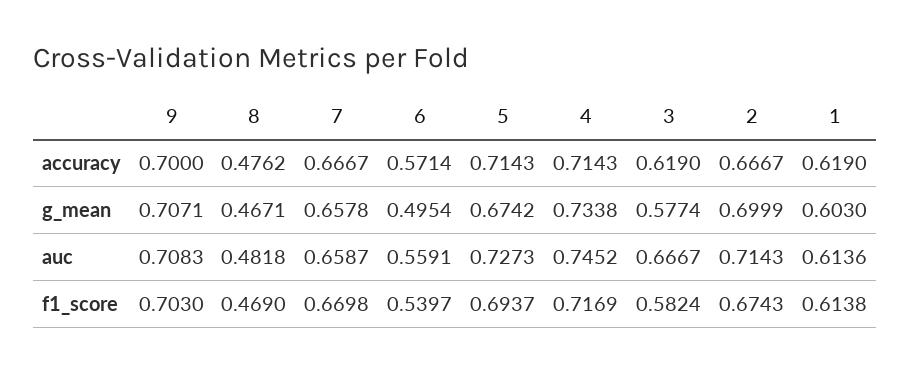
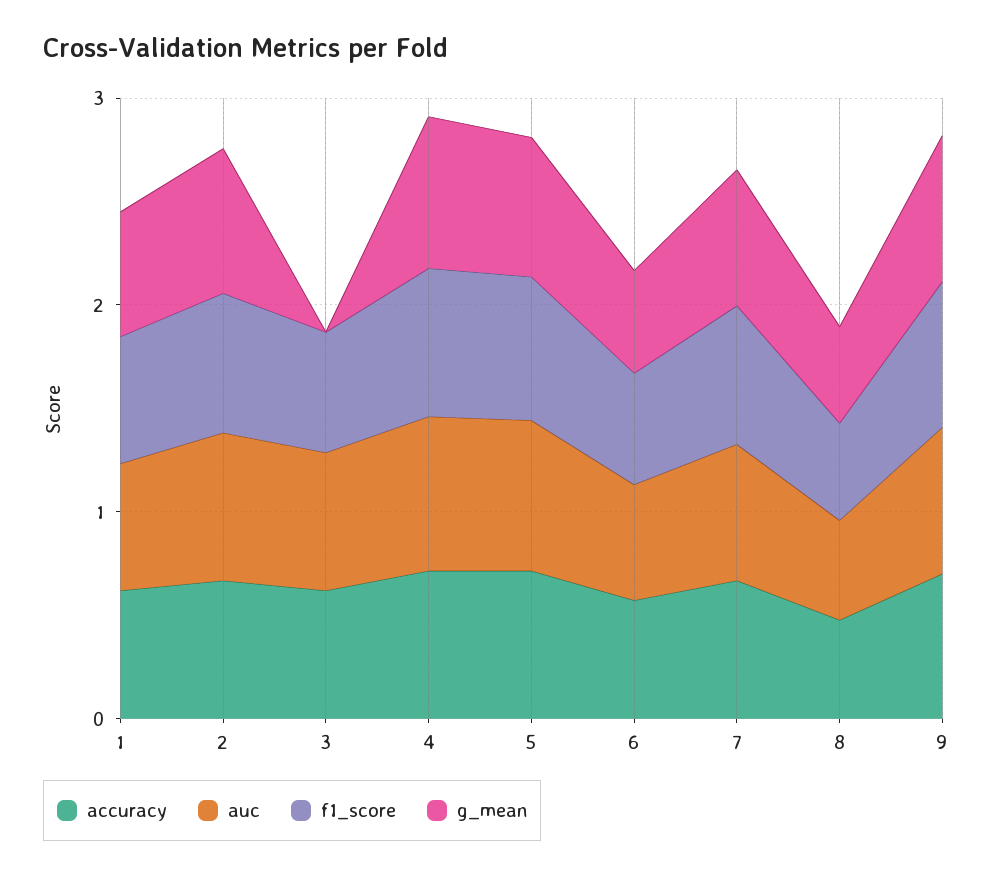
g_mean, 3: 0.5774 -> 0

